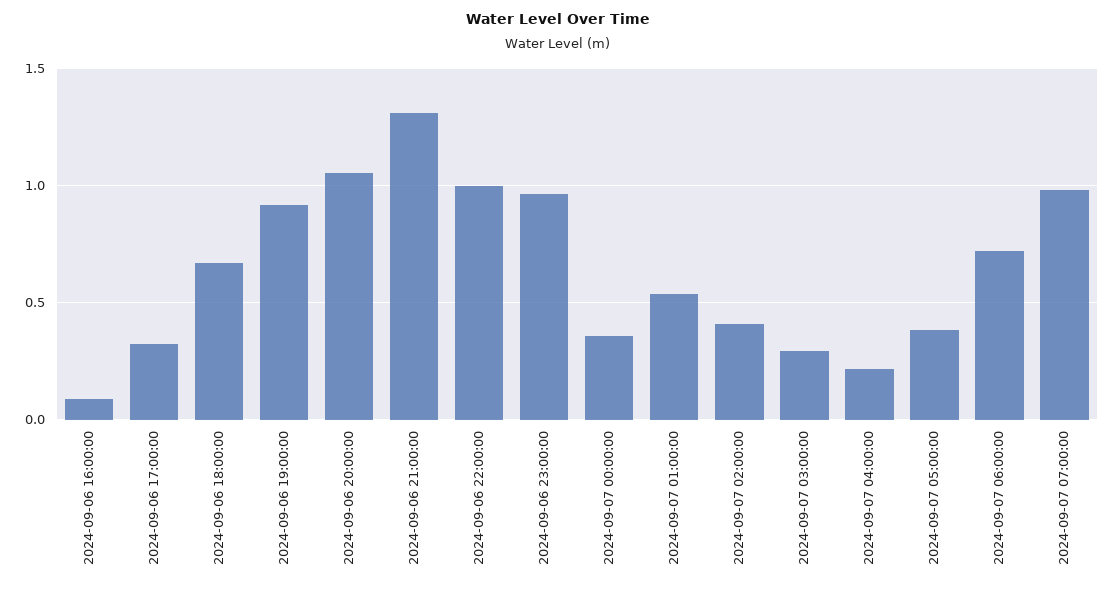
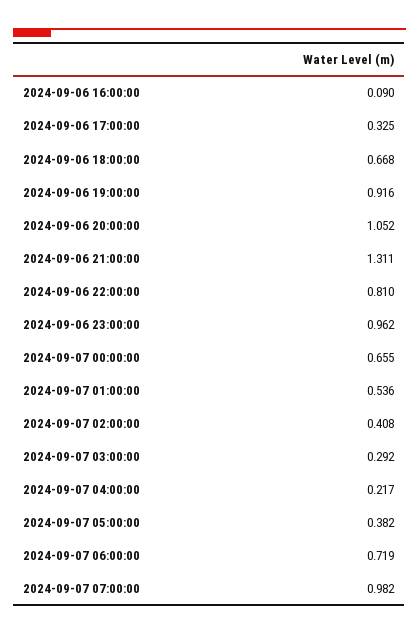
2024-09-06 22:00:00: 1 -> 0.81
2024-09-07 00:00:00: 0.35 -> 0.655

